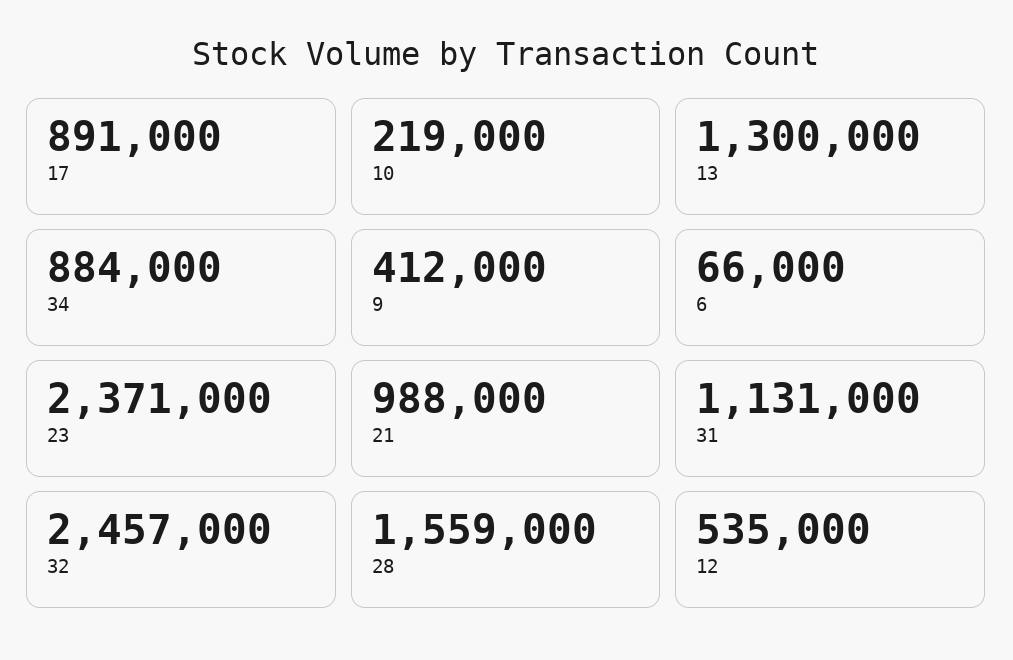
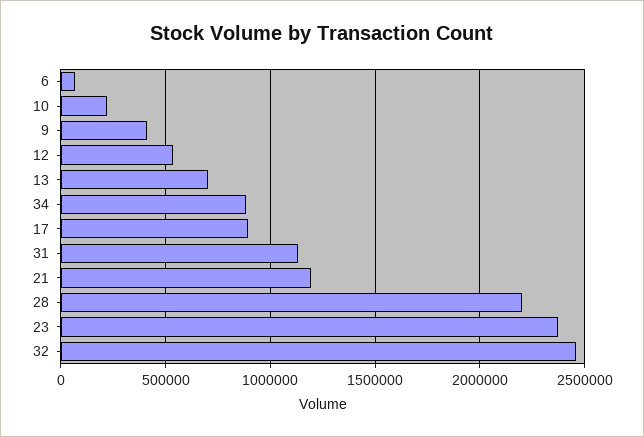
13: 1300000 -> 700000
21: 988000 -> 1200000
28: 1559000 -> 2200000

